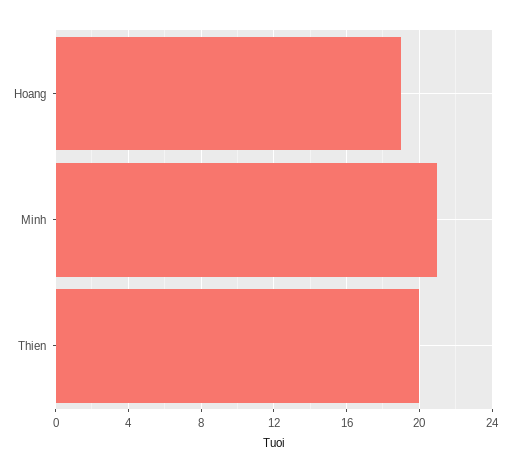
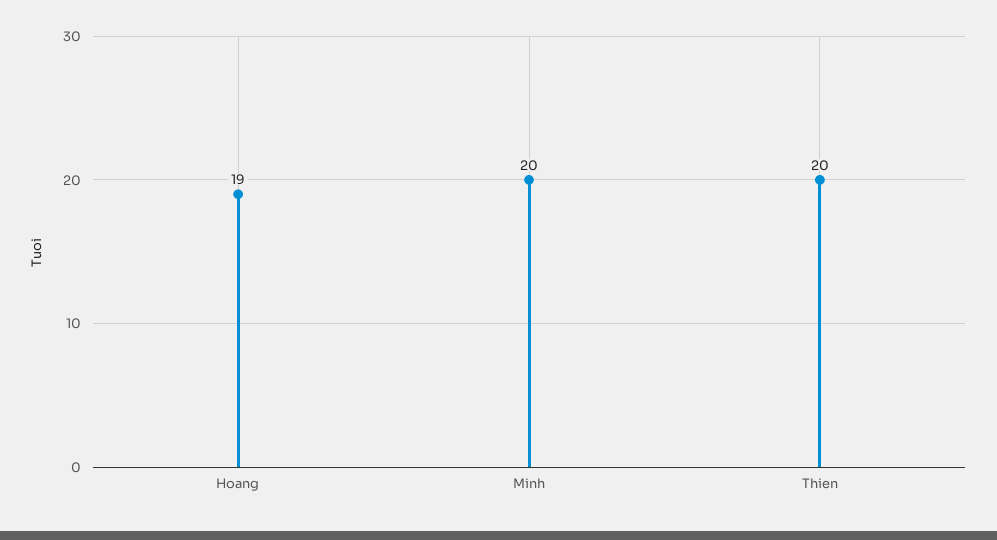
Minh: 21 -> 20

